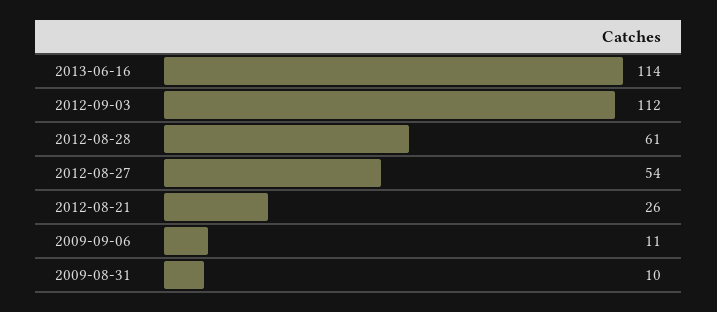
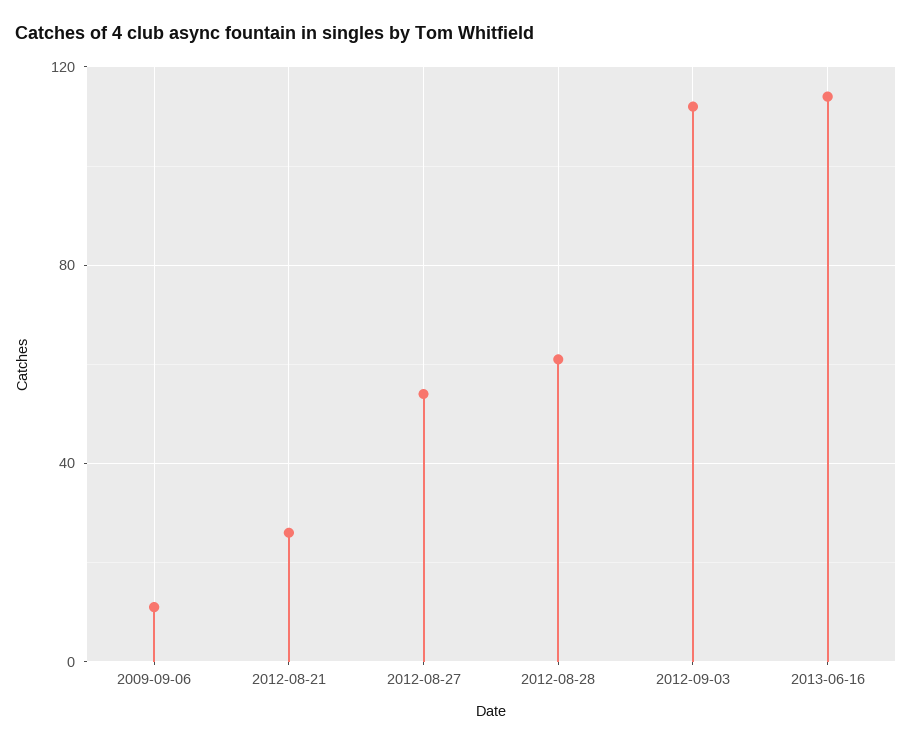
2009-08-31: 10 -> none

